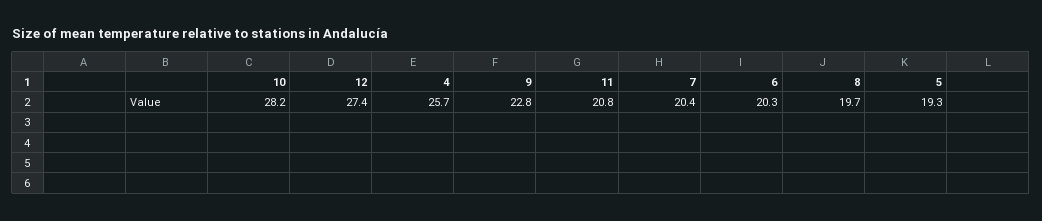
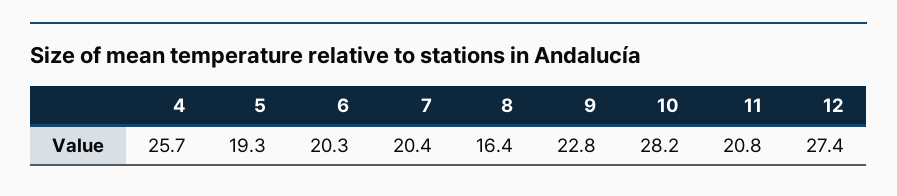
8: 19.7 -> 16.4

